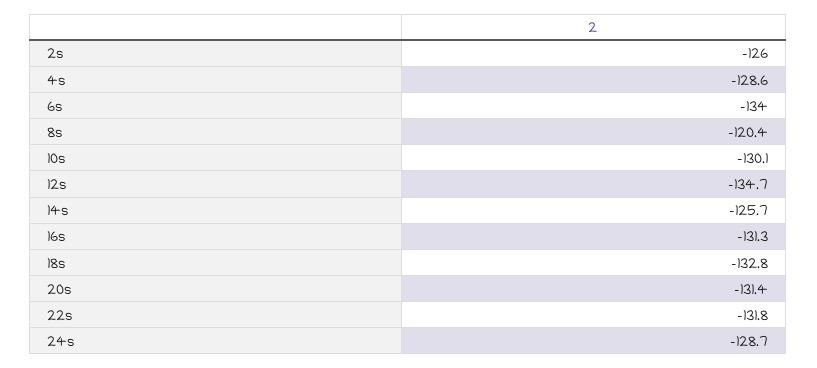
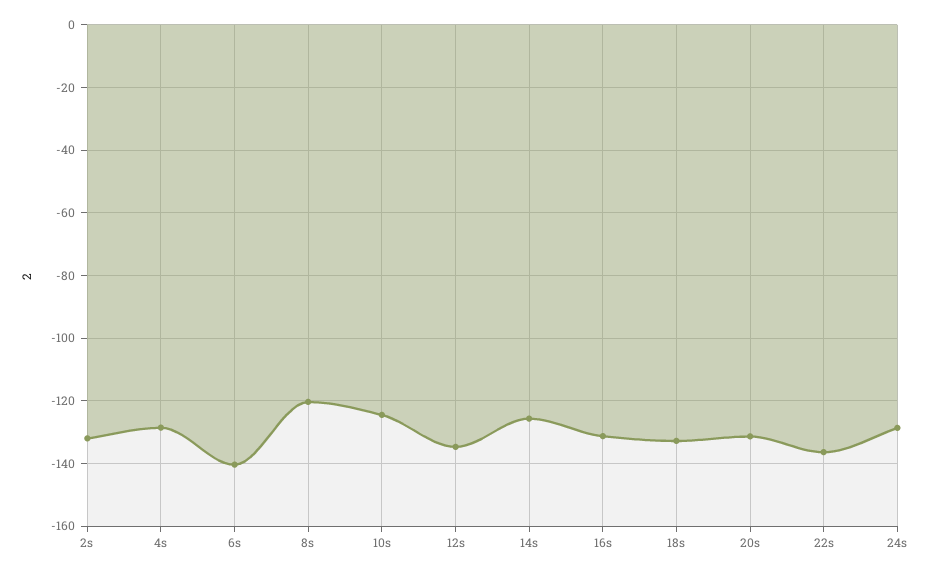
2s: -126 -> -132
6s: -134 -> -140
10s: -130.1 -> -124
22s: -131.8 -> -136

